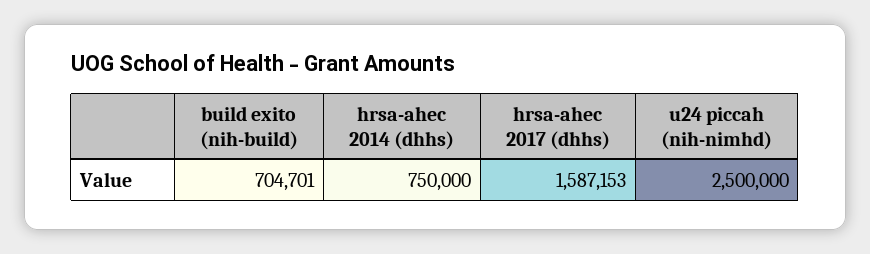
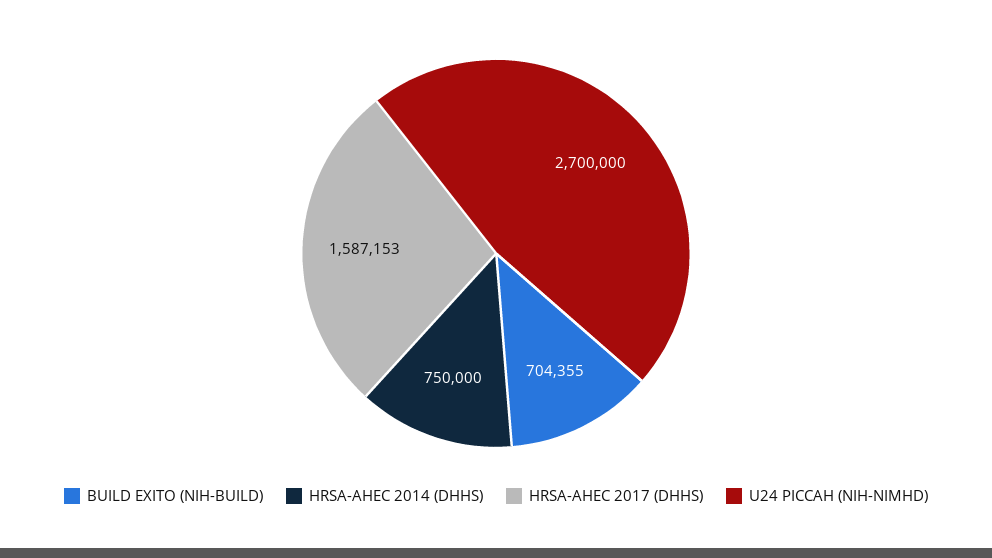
build exito (nih-build): 704701 -> 704355
u24 piccah (nih-nimhd): 2500000 -> 2700000

